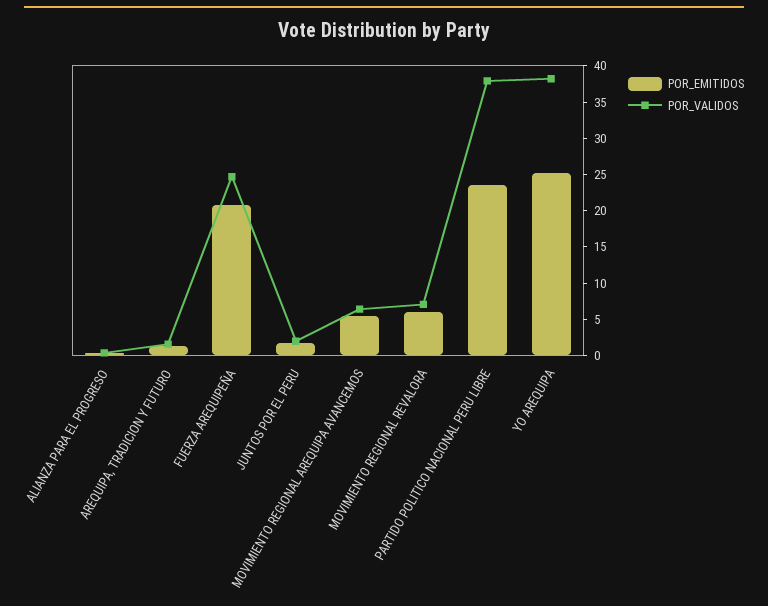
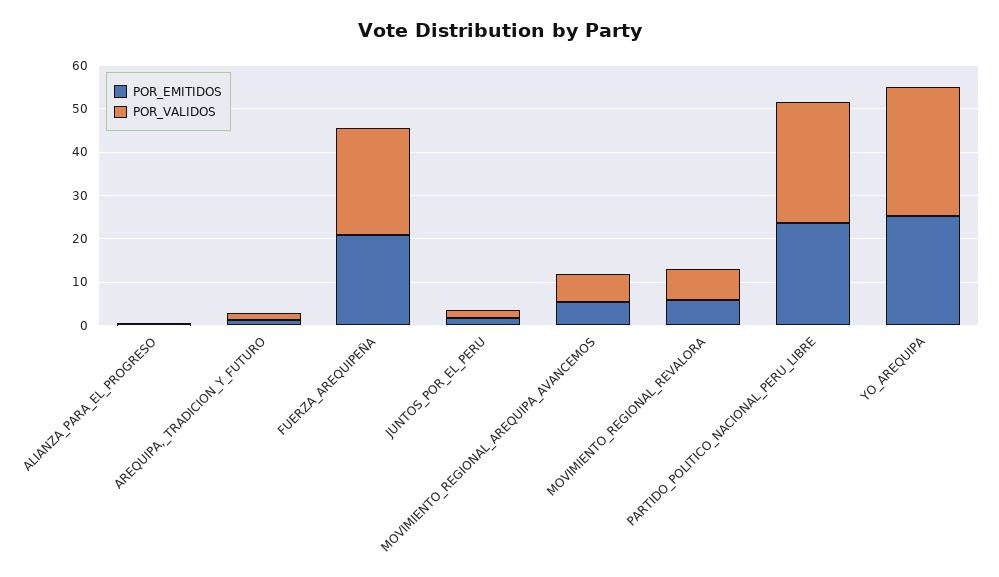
POR_VALIDOS, PARTIDO POLITICO NACIONAL PERU LIBRE: 37.5 -> 28
POR_VALIDOS, YO AREQUIPA: 37.5 -> 30

